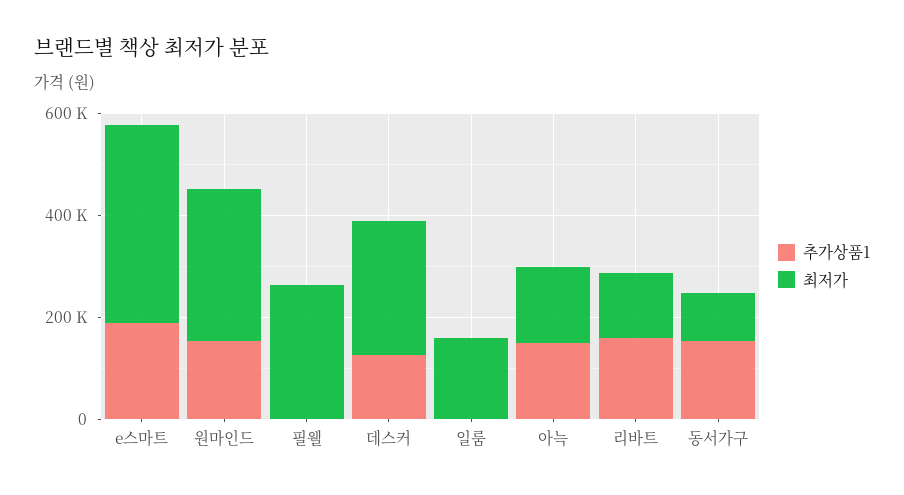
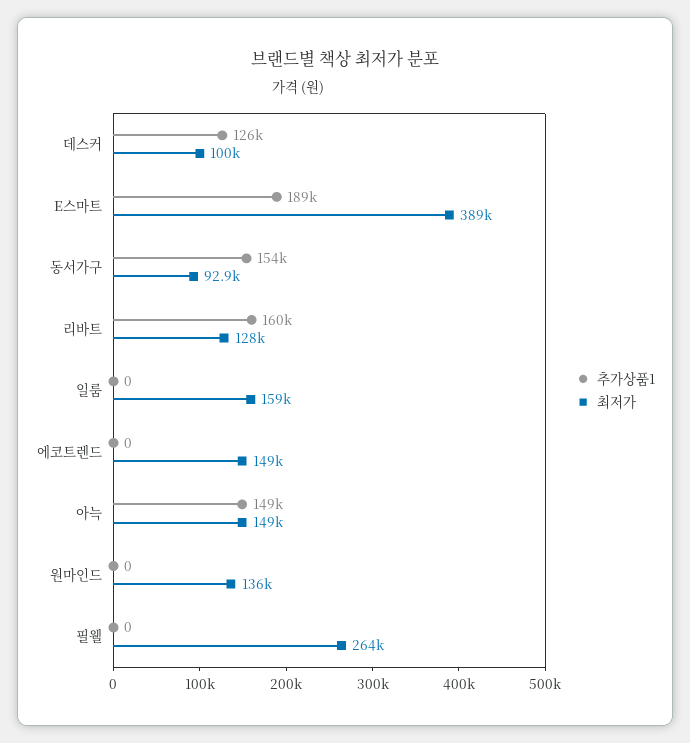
추가상품1, 원마인드: 150000 -> 0
최저가, 원마인드: 300000 -> 136000
최저가, 데스커: 250000 -> 100000
추가상품1, 에코트렌드: none -> 0
최저가, 에코트렌드: none -> 149000

